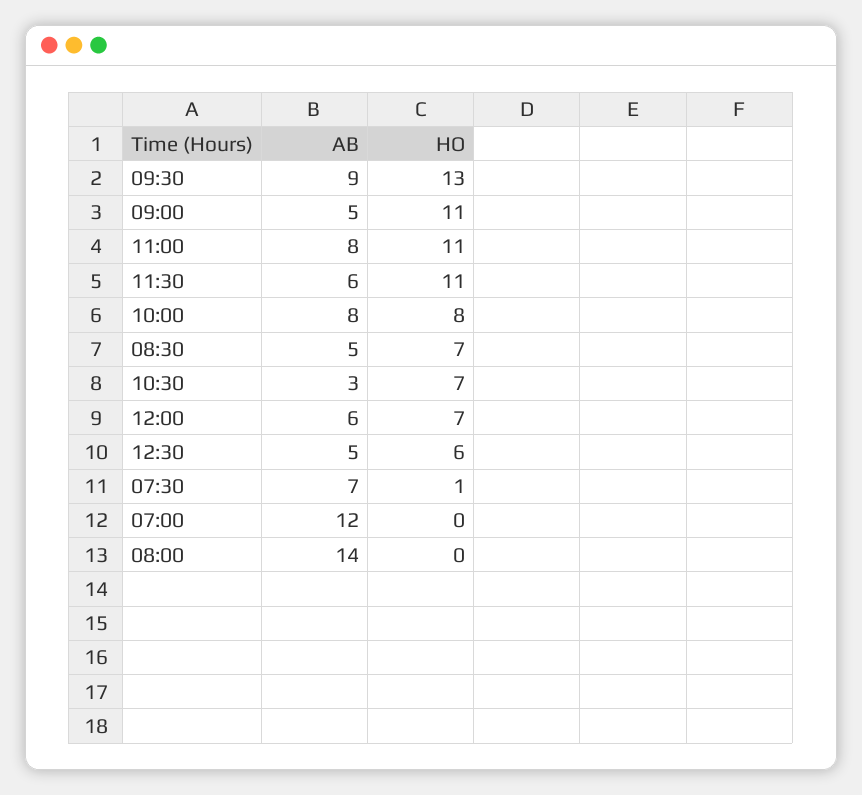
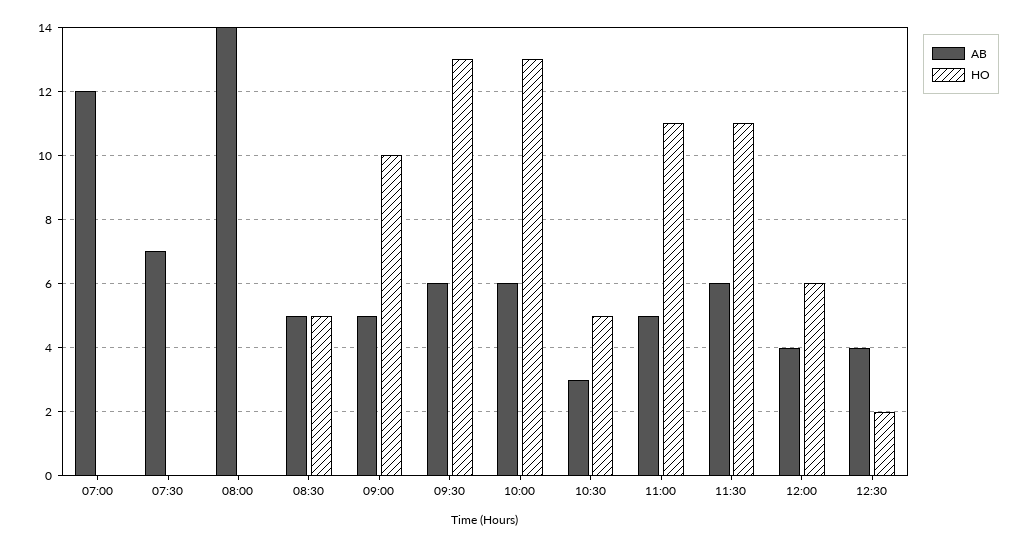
AB, 09:30: 9 -> 6
HO, 09:00: 11 -> 10
AB, 11:00: 8 -> 5
AB, 10:00: 8 -> 6
HO, 10:00: 8 -> 13
HO, 08:30: 7 -> 5
HO, 10:30: 7 -> 5
AB, 12:00: 6 -> 4
HO, 12:00: 7 -> 6
AB, 12:30: 5 -> 4
HO, 12:30: 6 -> 2
HO, 07:30: 1 -> 0

